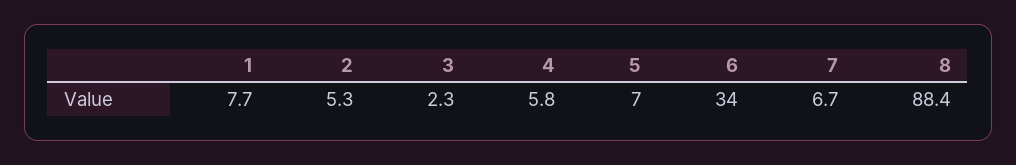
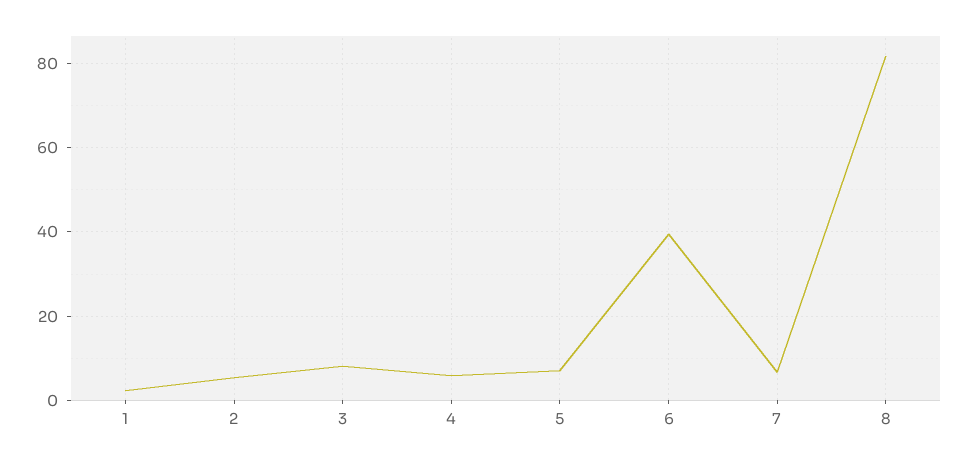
1: 7.7 -> 2
3: 2.3 -> 8
6: 34 -> 40
8: 88.4 -> 82

